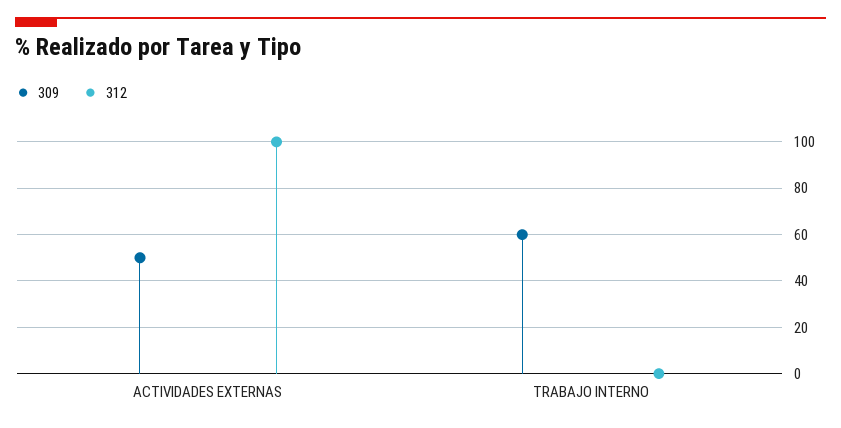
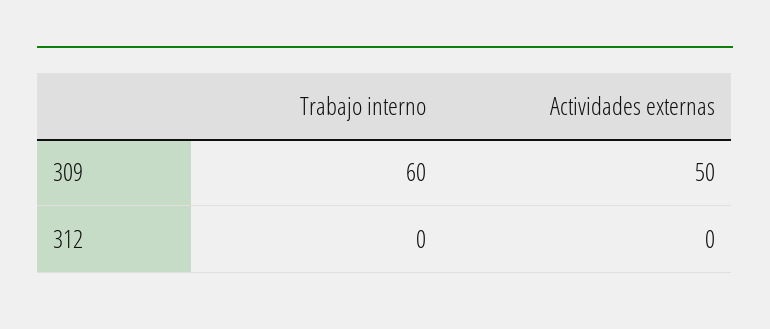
312, ACTIVIDADES EXTERNAS: 100 -> 0

